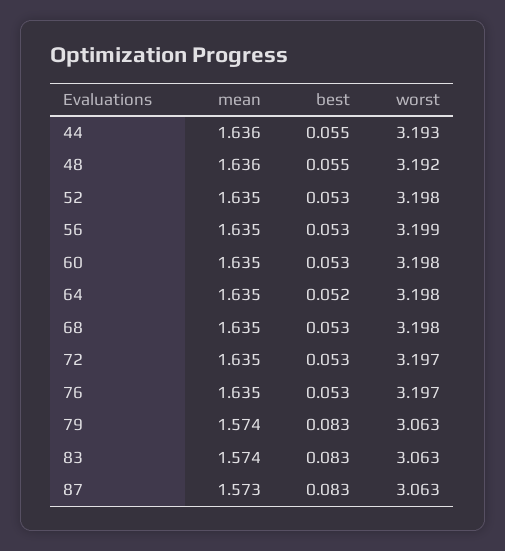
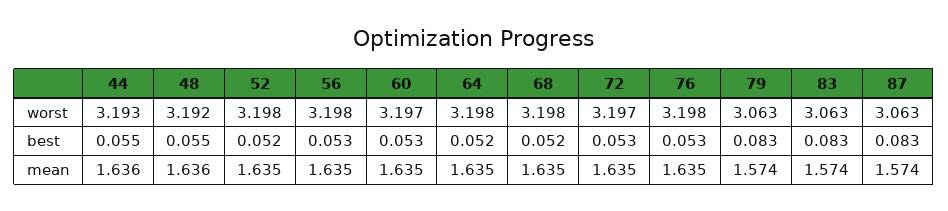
best, 52: 0.053 -> 0.052
worst, 56: 3.199 -> 3.198
worst, 60: 3.198 -> 3.197
best, 68: 0.053 -> 0.052
worst, 76: 3.197 -> 3.198
mean, 87: 1.573 -> 1.574

